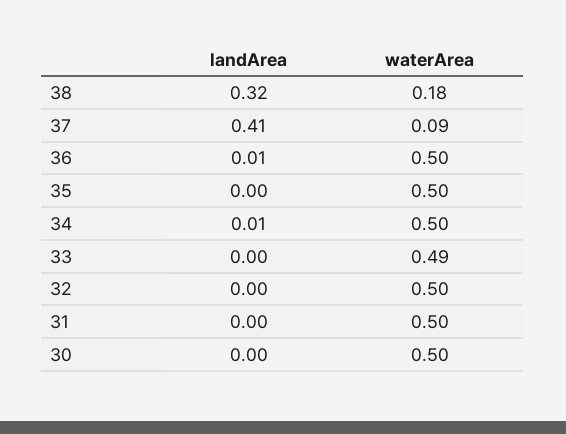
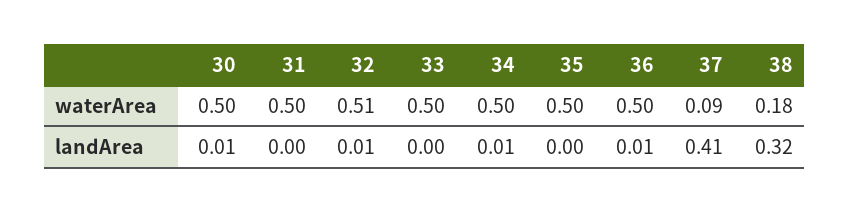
waterArea, 33: 0.49 -> 0.5
landArea, 32: 0 -> 0.01
waterArea, 32: 0.5 -> 0.51
landArea, 30: 0 -> 0.01

